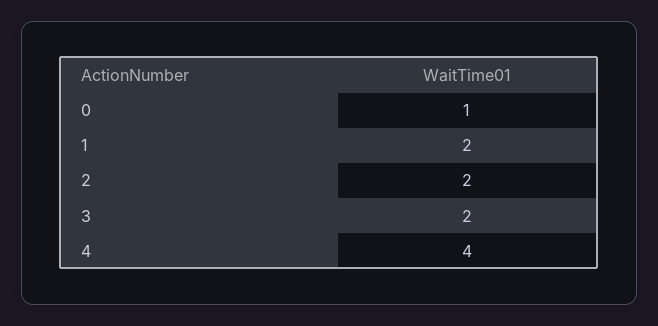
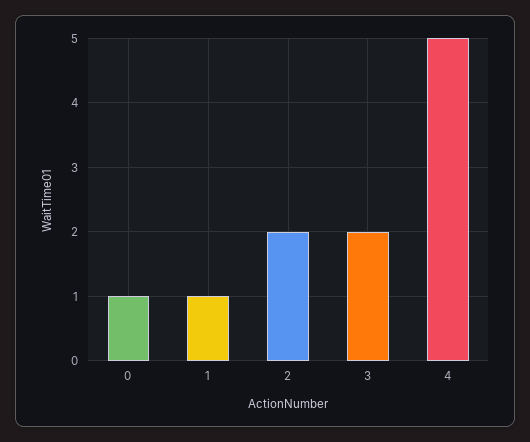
1: 2 -> 1
4: 4 -> 5

